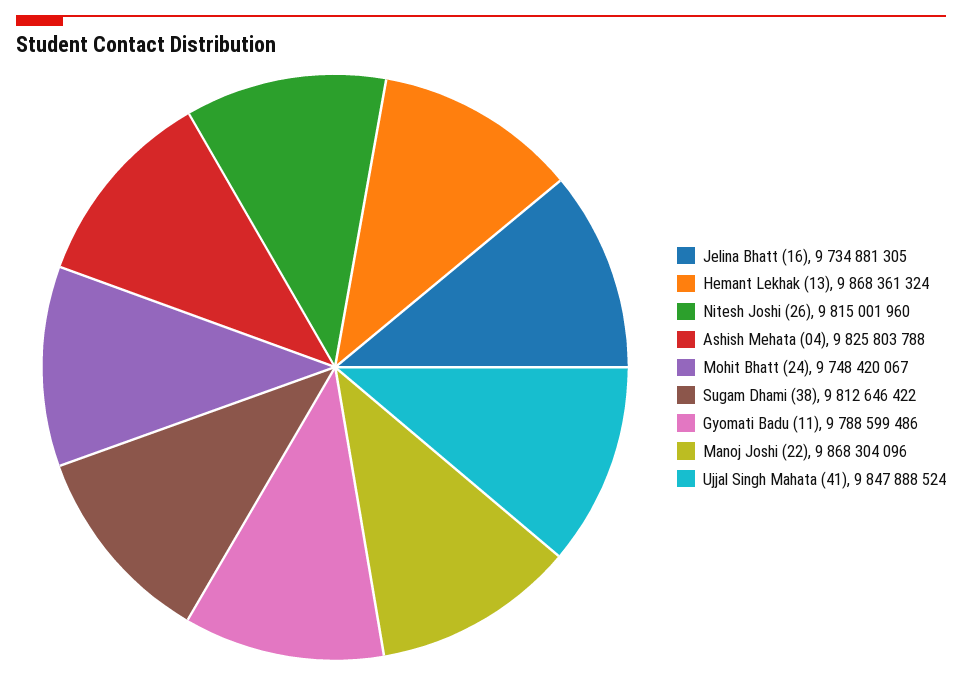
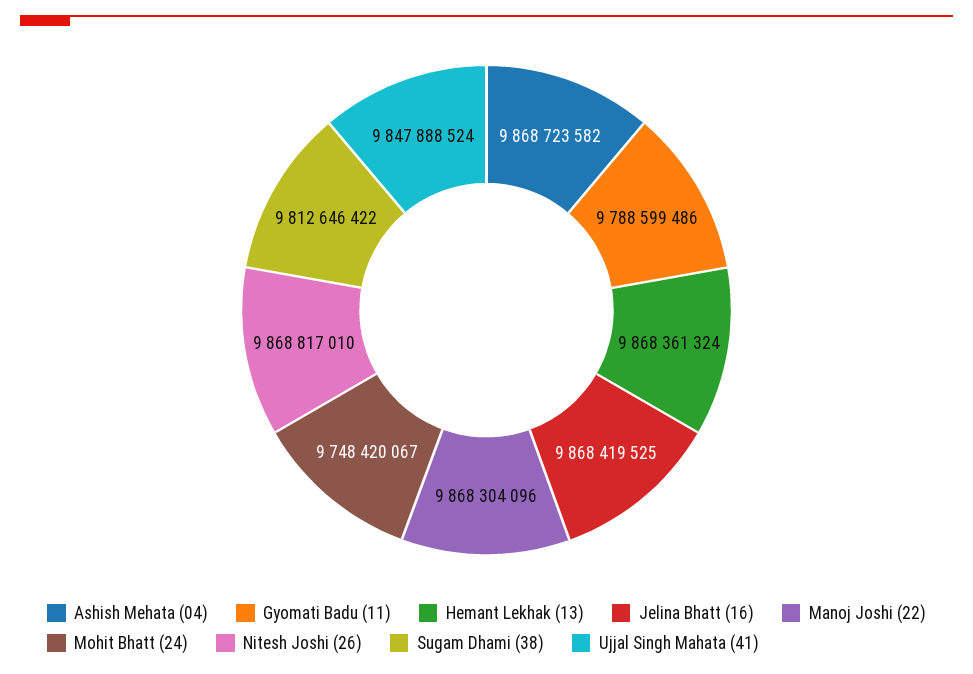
Jelina Bhatt (16): 9734881305 -> 9868419525
Nitesh Joshi (26): 9815001960 -> 9868817010
Ashish Mehata (04): 9825803788 -> 9868723582

